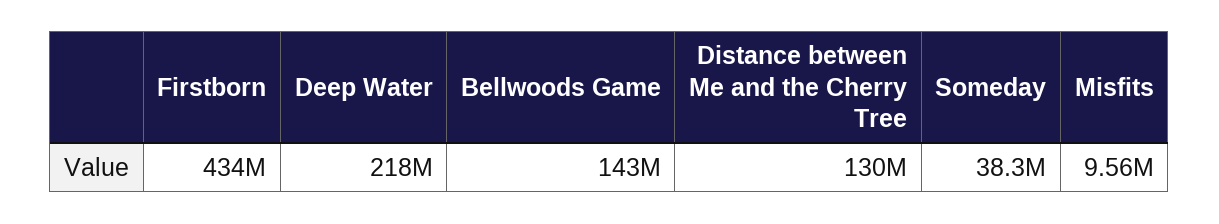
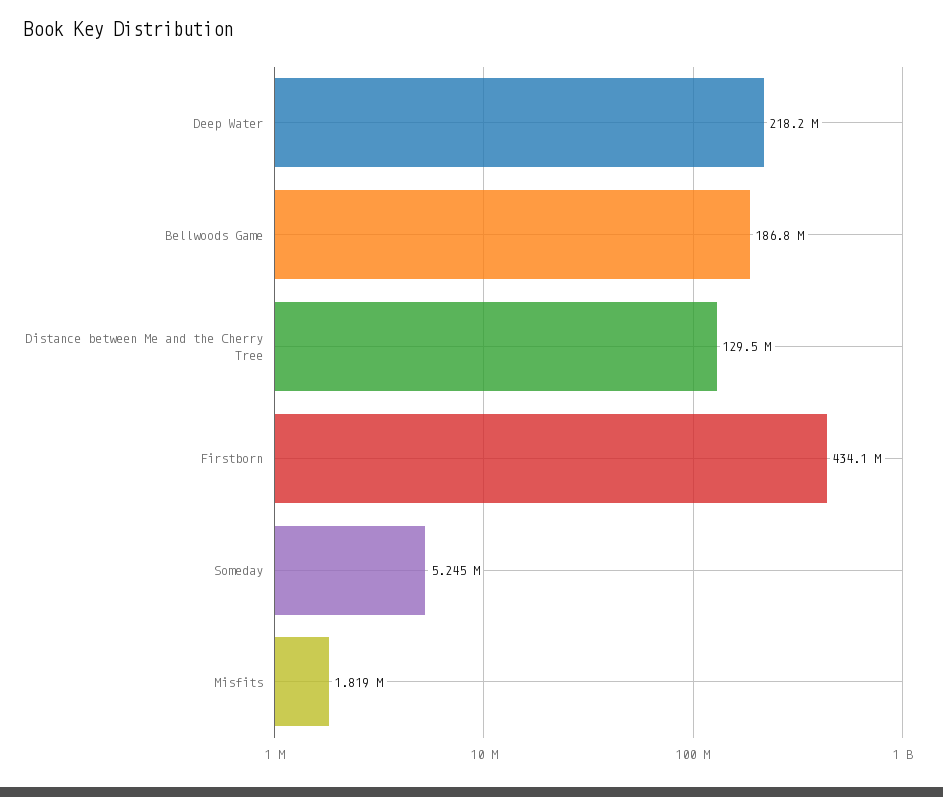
Bellwoods Game: 143000000 -> 186800000
Someday: 38300000 -> 5245000
Misfits: 9560000 -> 1819000

